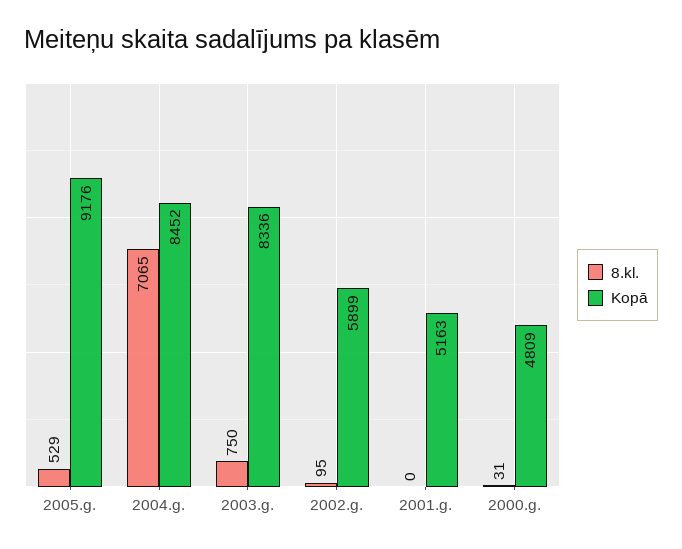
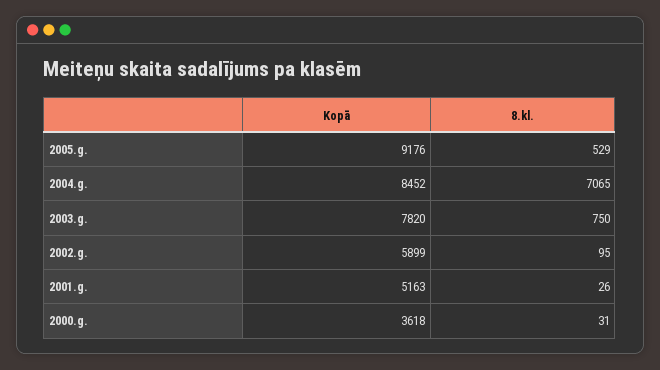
Kopā, 2003.g.: 8336 -> 7820
8.kl., 2001.g.: 0 -> 26
Kopā, 2000.g.: 4809 -> 3618

